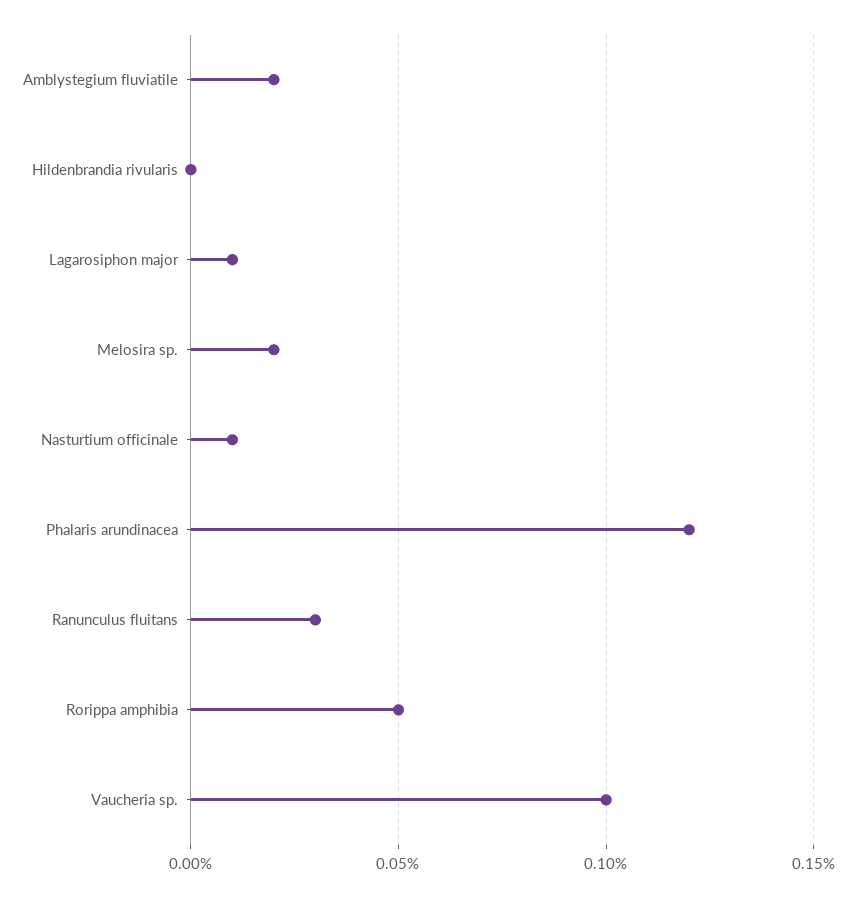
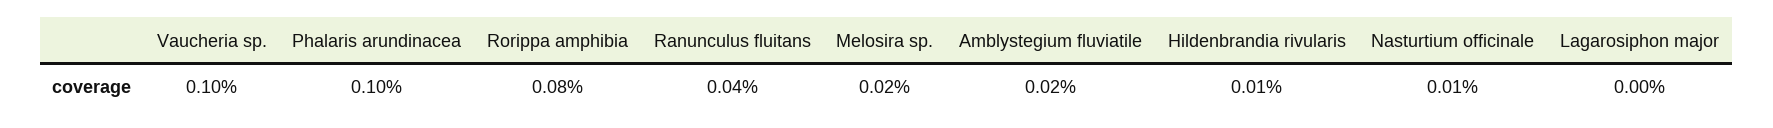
Hildenbrandia rivularis: 0 -> 0.01
Lagarosiphon major: 0.01 -> 0
Phalaris arundinacea: 0.12 -> 0.1
Ranunculus fluitans: 0.03 -> 0.04
Rorippa amphibia: 0.05 -> 0.08

